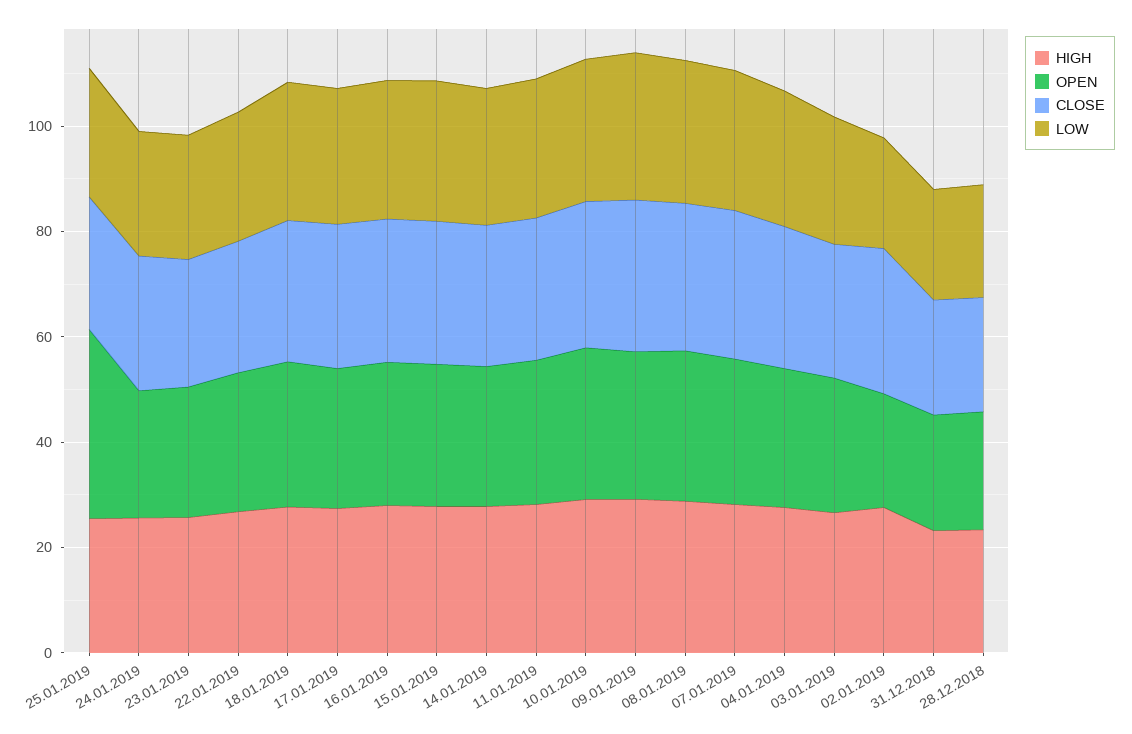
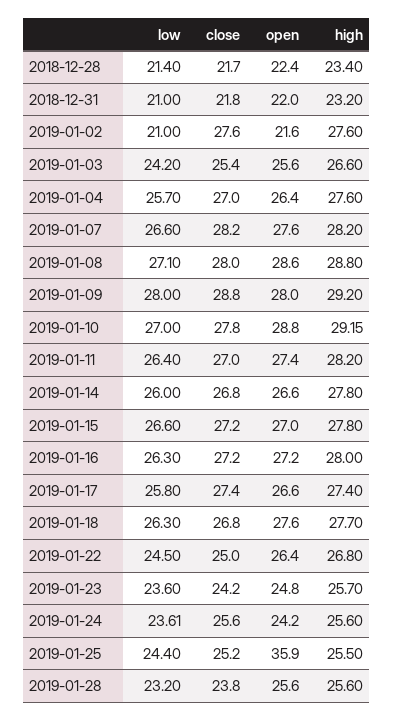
LOW, 2019-01-28: none -> 23.2
CLOSE, 2019-01-28: none -> 23.8
OPEN, 2019-01-28: none -> 25.6
HIGH, 2019-01-28: none -> 25.6

